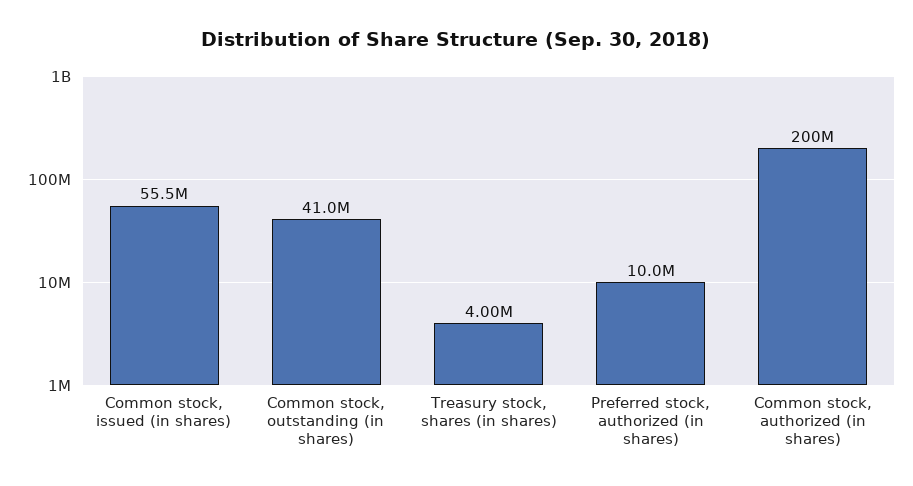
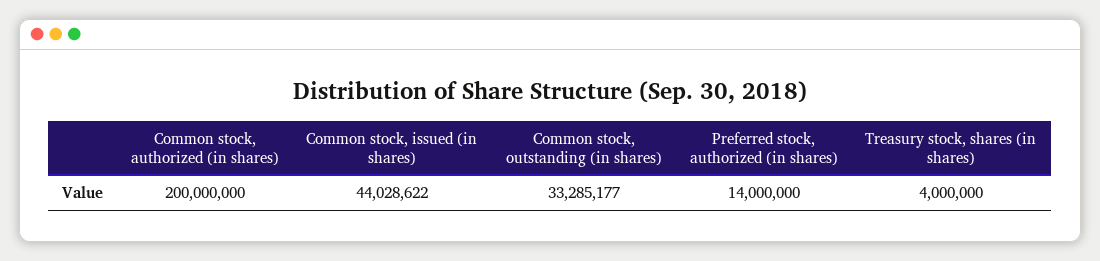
Common stock, issued (in shares): 55500000 -> 44028622
Common stock, outstanding (in shares): 41000000 -> 33285177
Preferred stock, authorized (in shares): 10000000 -> 14000000

